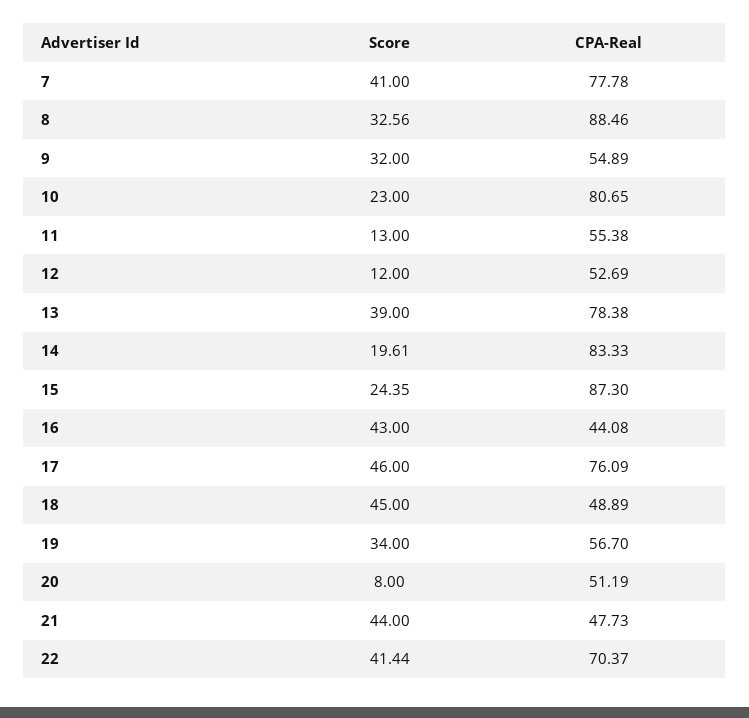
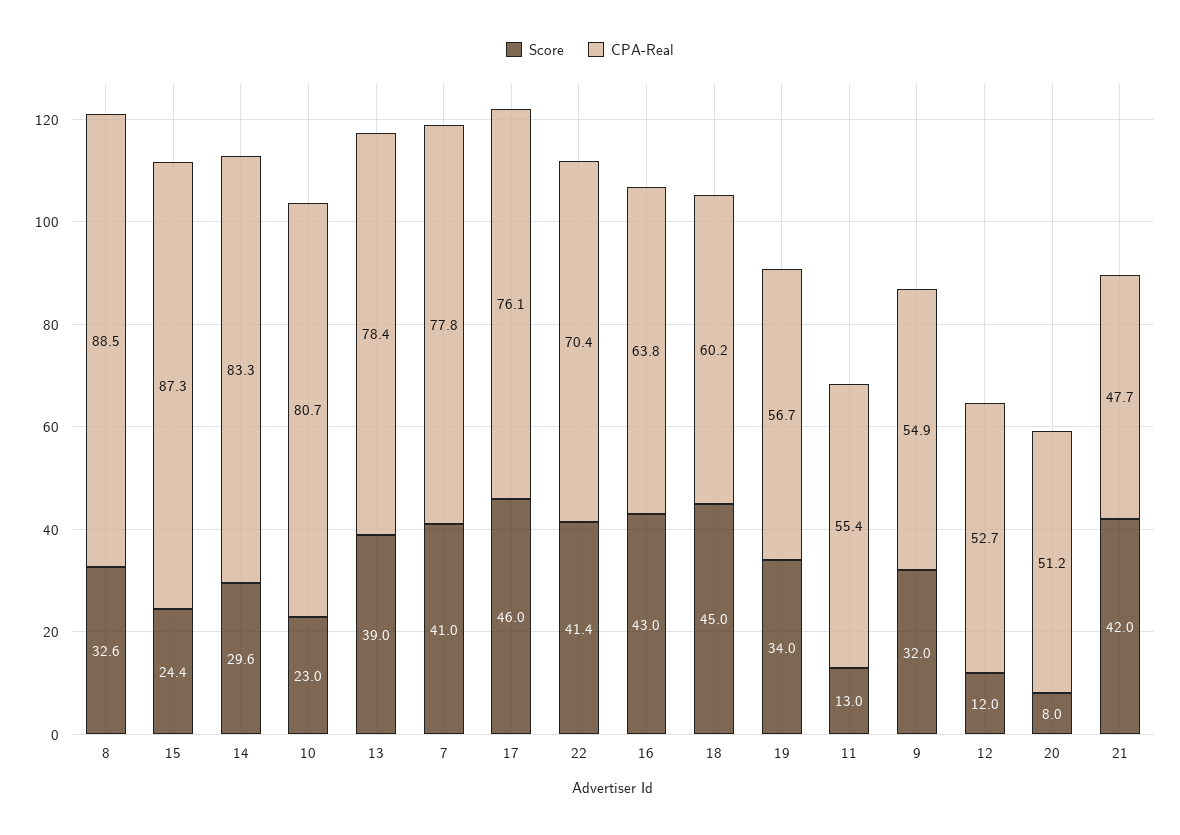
Score, 14: 19.61 -> 29.6
CPA-Real, 16: 44.08 -> 63.8
CPA-Real, 18: 48.89 -> 60.2
Score, 21: 44 -> 42

